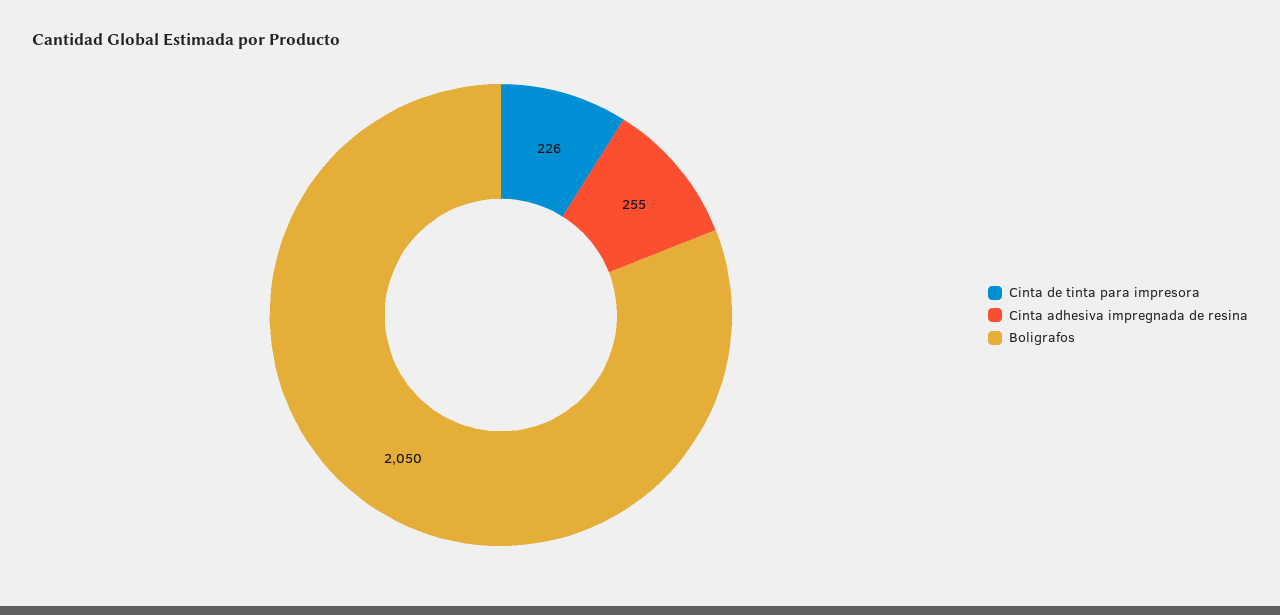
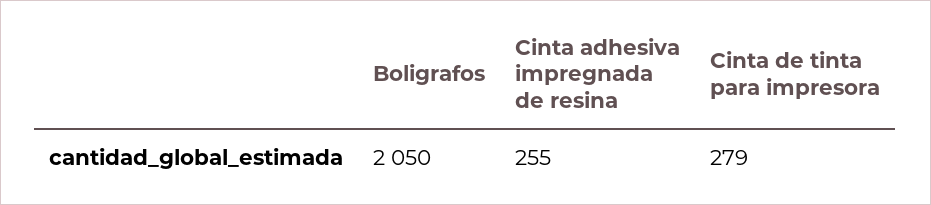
Cinta de tinta para impresora: 226 -> 279

